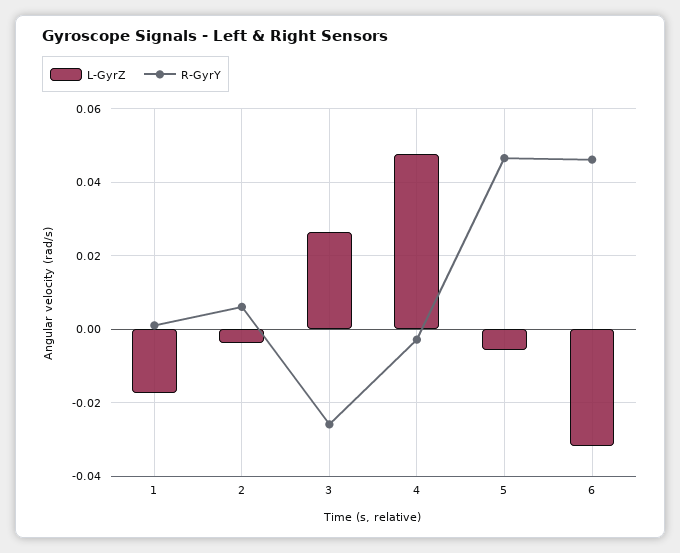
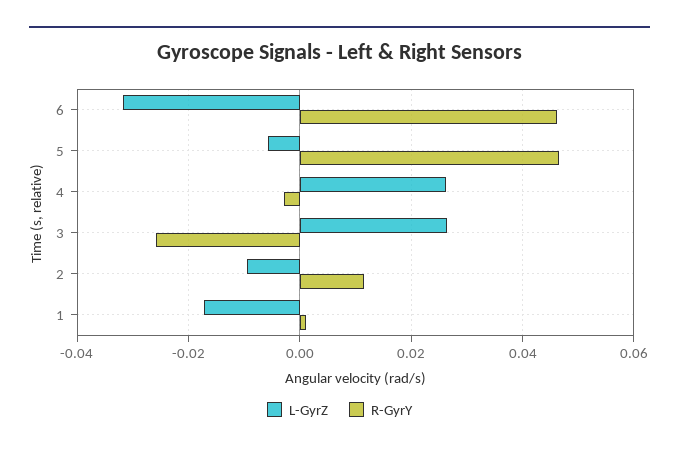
L-GyrZ, 2: -0.004 -> -0.01
R-GyrY, 2: 0.006 -> 0.012
L-GyrZ, 4: 0.048 -> 0.026

